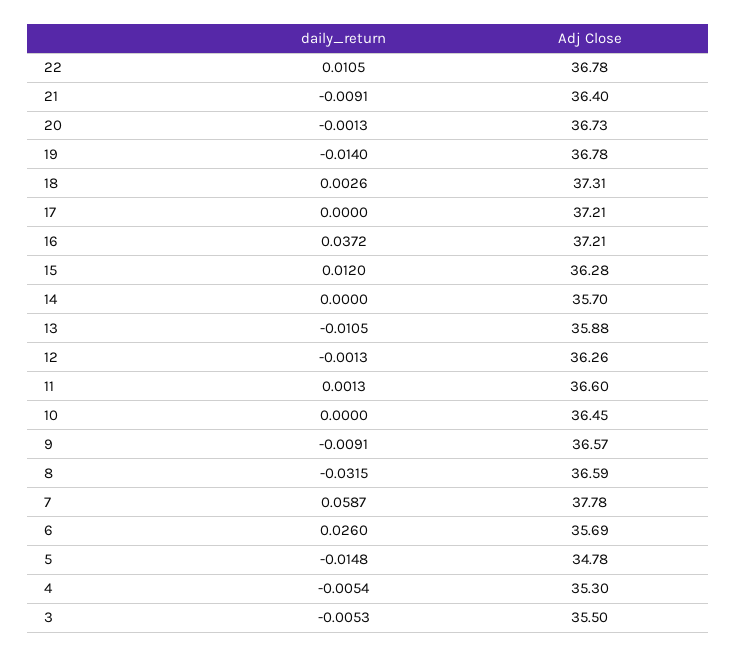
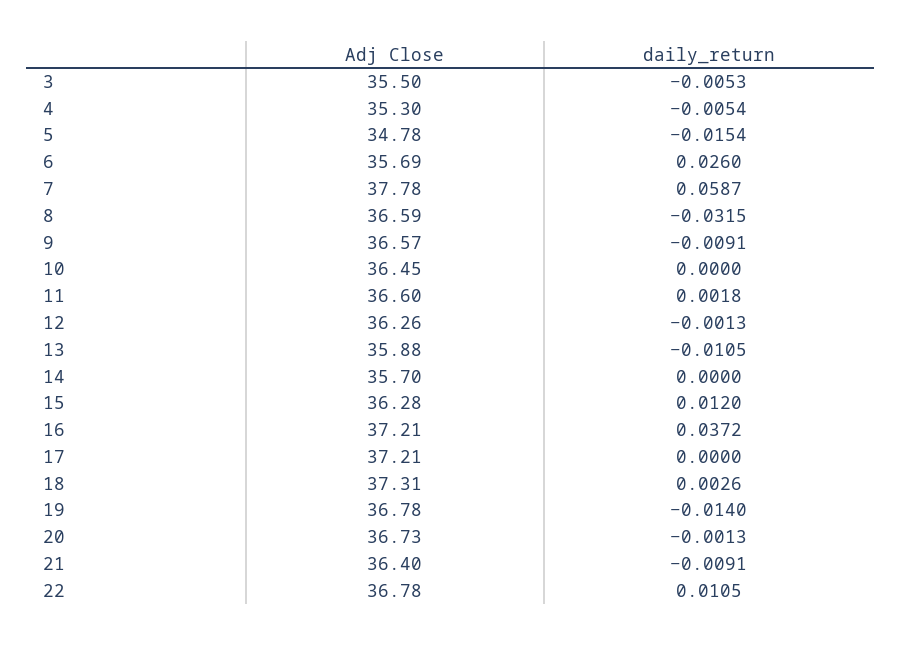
daily_return, 11: 0.0013 -> 0.0018
daily_return, 5: -0.0148 -> -0.0154

